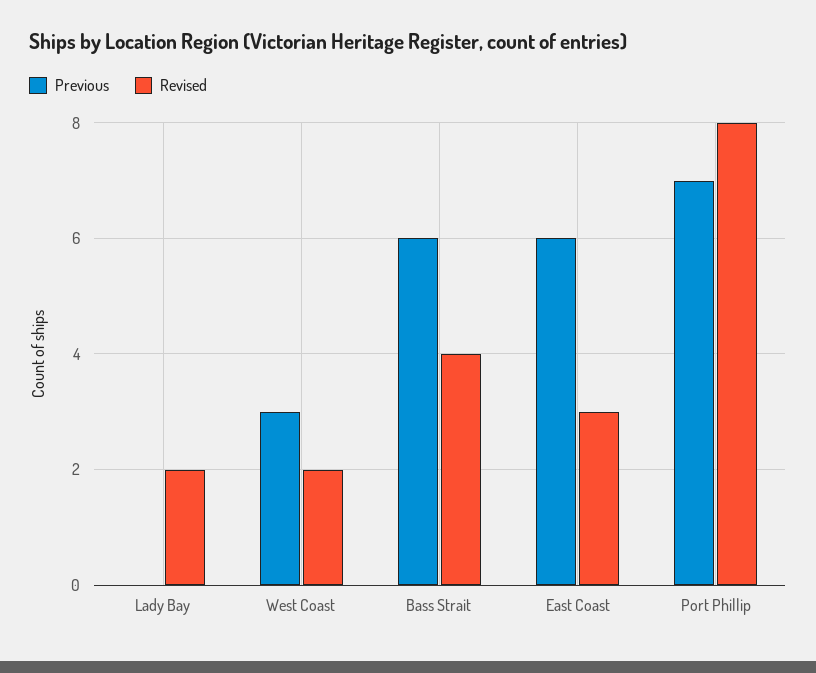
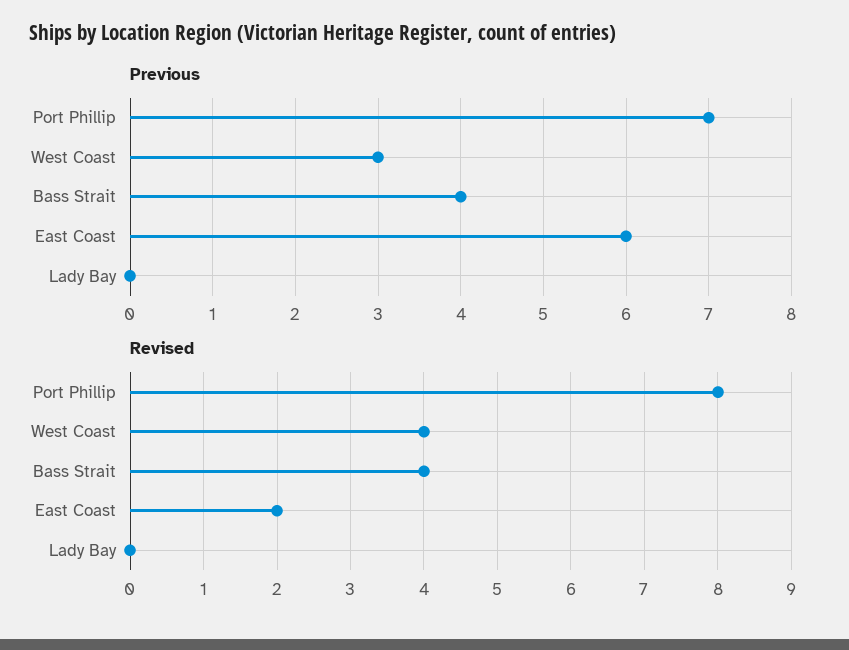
Revised, Lady Bay: 2 -> 0
Revised, West Coast: 2 -> 4
Previous, Bass Strait: 6 -> 4
Revised, East Coast: 3 -> 2

